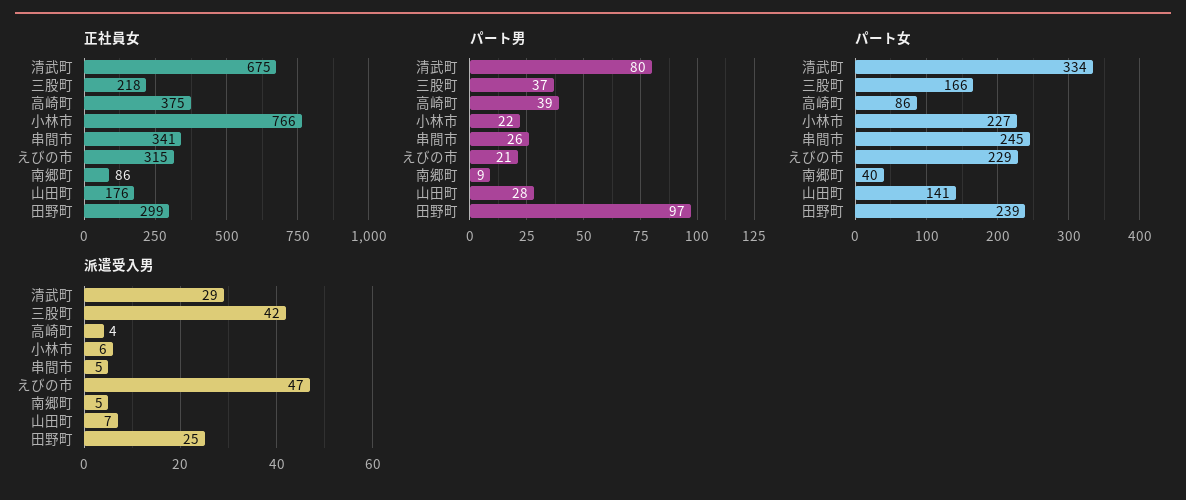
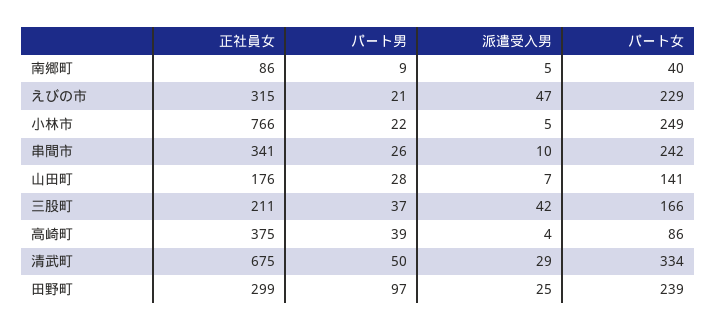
正社員女, 三股町: 218 -> 211
パート男, 清武町: 80 -> 50
パート女, 小林市: 227 -> 249
パート女, 串間市: 245 -> 242
派遣受入男, 小林市: 6 -> 5
派遣受入男, 串間市: 5 -> 10

